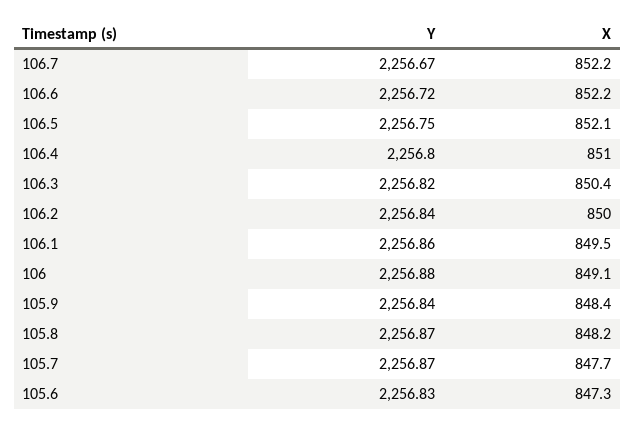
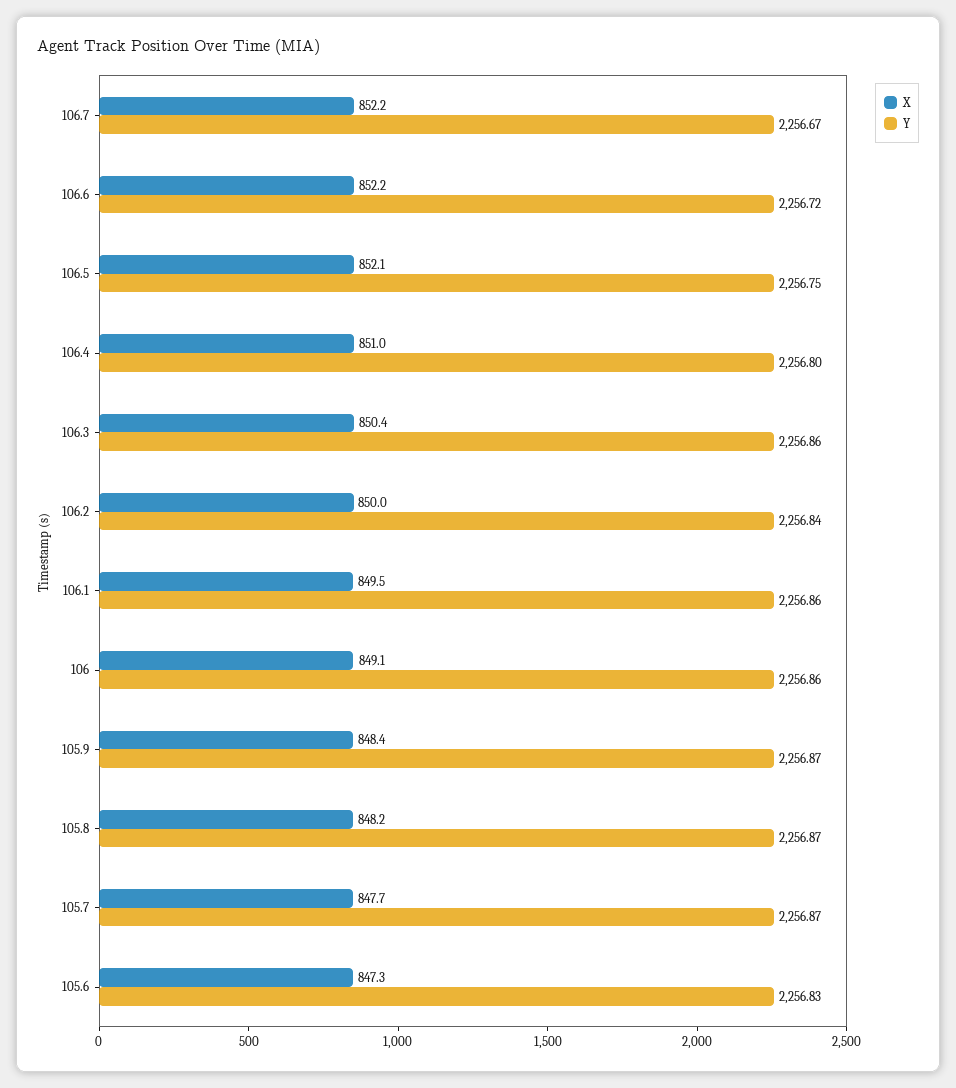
Y, 106.3: 2256.82 -> 2256.86
Y, 106: 2256.88 -> 2256.86
Y, 105.9: 2256.84 -> 2256.87

